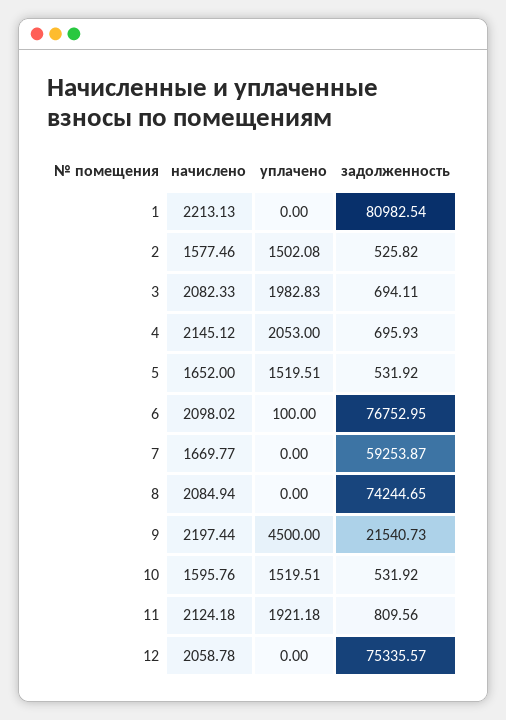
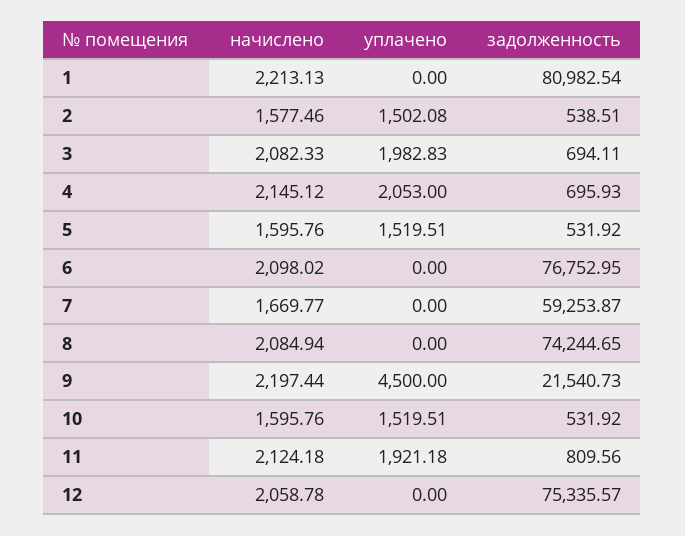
задолженность, 2: 525.82 -> 538.51
начислено, 5: 1652 -> 1595.76
уплачено, 6: 100 -> 0

